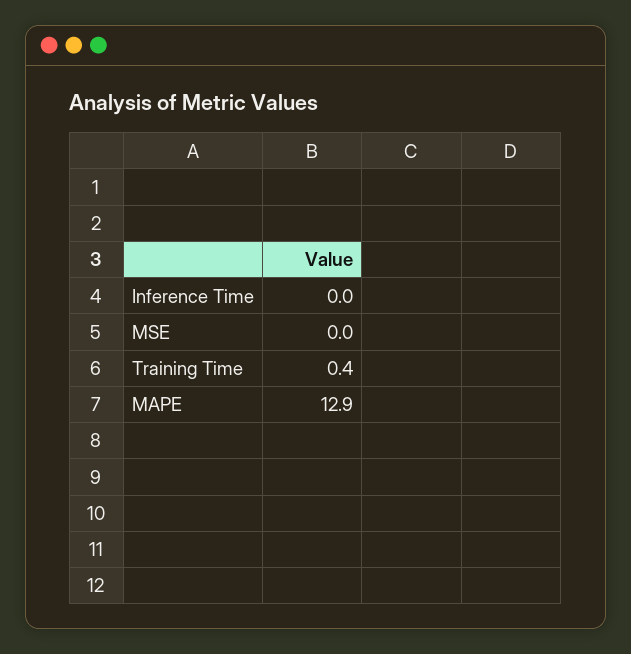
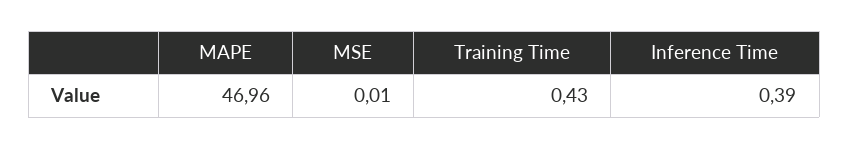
Inference Time: 0 -> 0.39
MAPE: 12.9 -> 46.96

